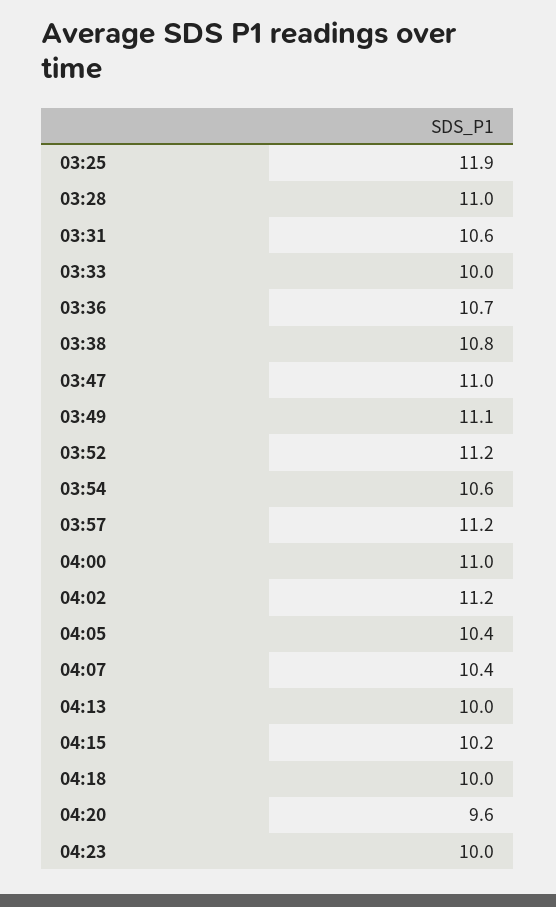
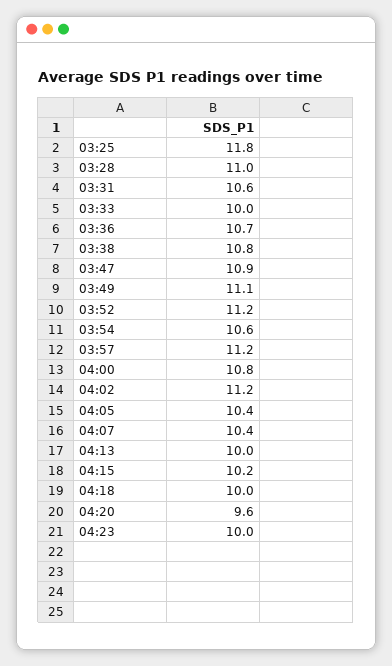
03:25: 11.9 -> 11.8
03:47: 11 -> 10.9
04:00: 11 -> 10.8

